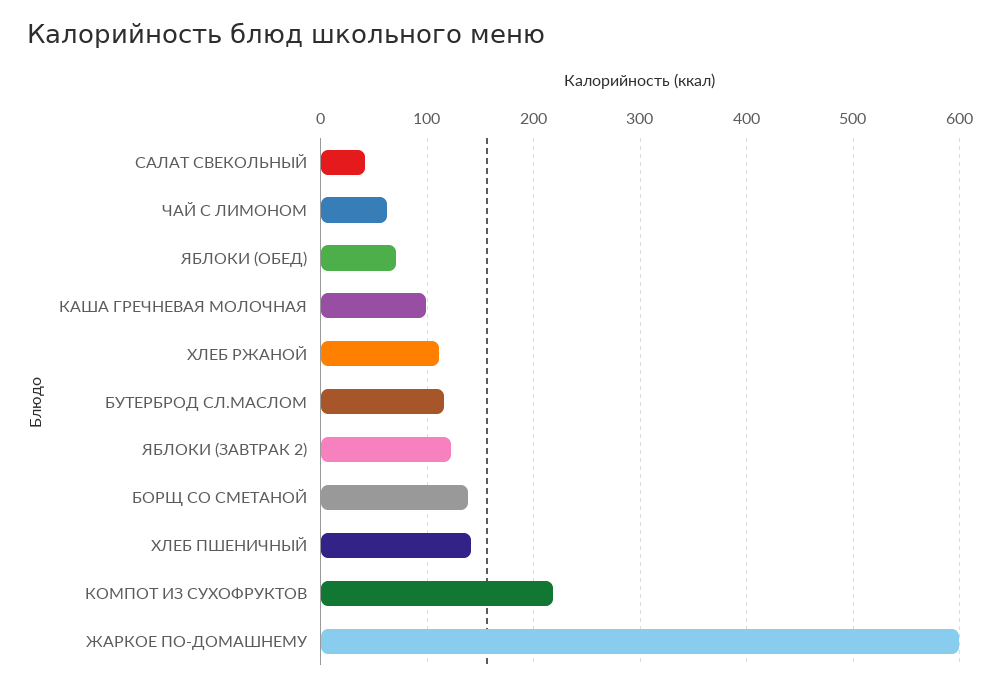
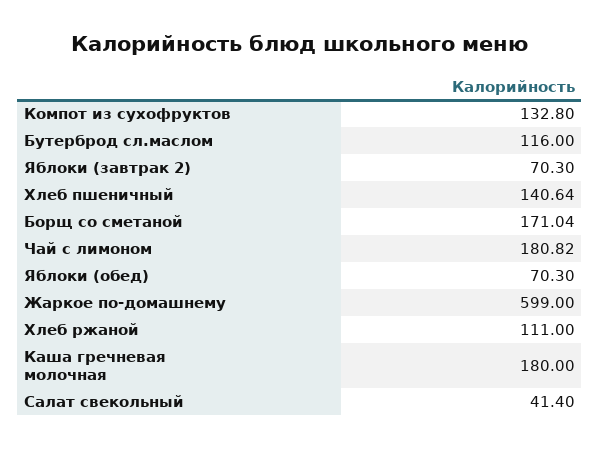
ЧАЙ С ЛИМОНОМ: 60 -> 180.82
КАША ГРЕЧНЕВАЯ МОЛОЧНАЯ: 100 -> 180
ЯБЛОКИ (ЗАВТРАК 2): 120 -> 70.3
БОРЩ СО СМЕТАНОЙ: 140 -> 171.04
КОМПОТ ИЗ СУХОФРУКТОВ: 220 -> 132.8

